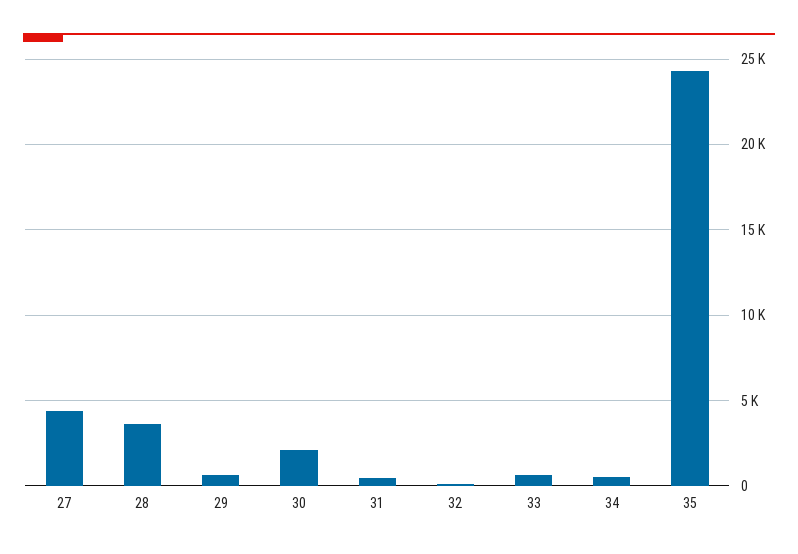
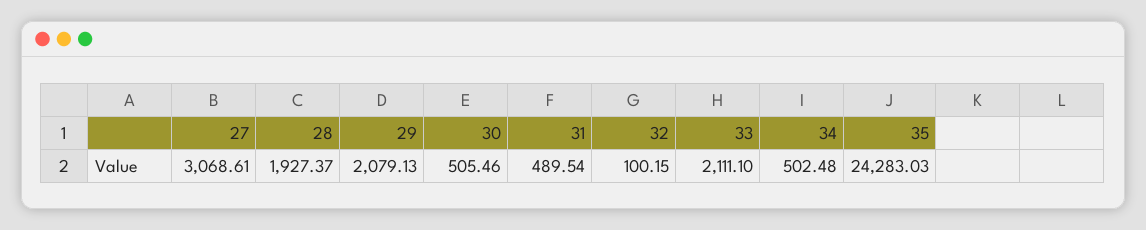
27: 4500 -> 3068.61
28: 3500 -> 1927.37
29: 500 -> 2079.13
30: 2000 -> 505.46
33: 500 -> 2111.1

